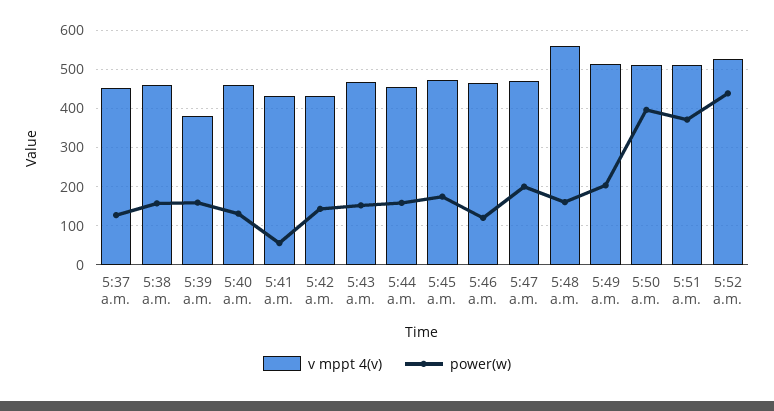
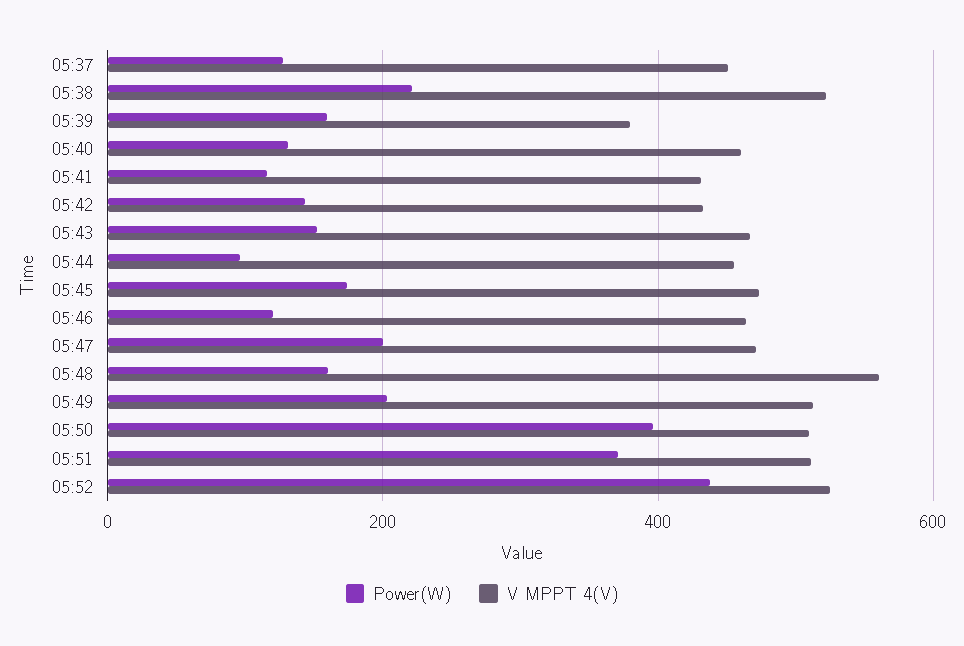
v mppt 4(v), 5:38 a.m.: 460 -> 520
power(w), 5:38 a.m.: 160 -> 220
power(w), 5:41 a.m.: 60 -> 120
power(w), 5:44 a.m.: 160 -> 100

